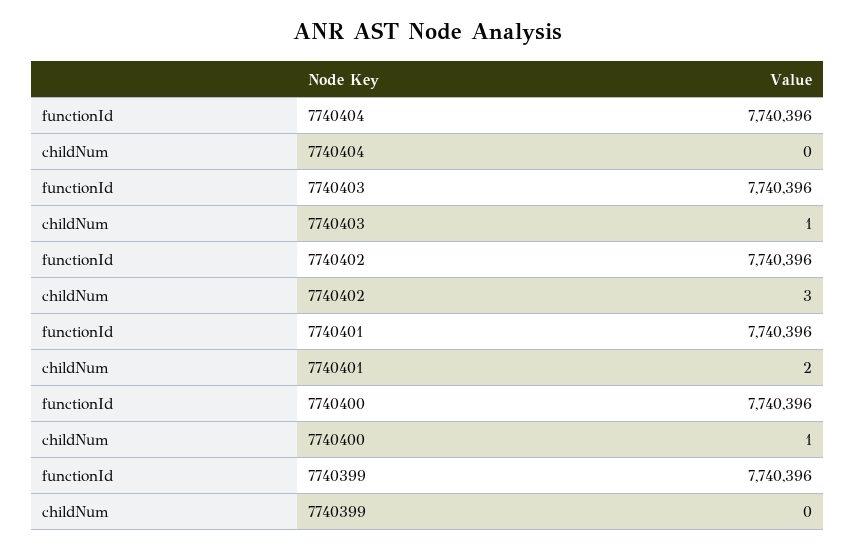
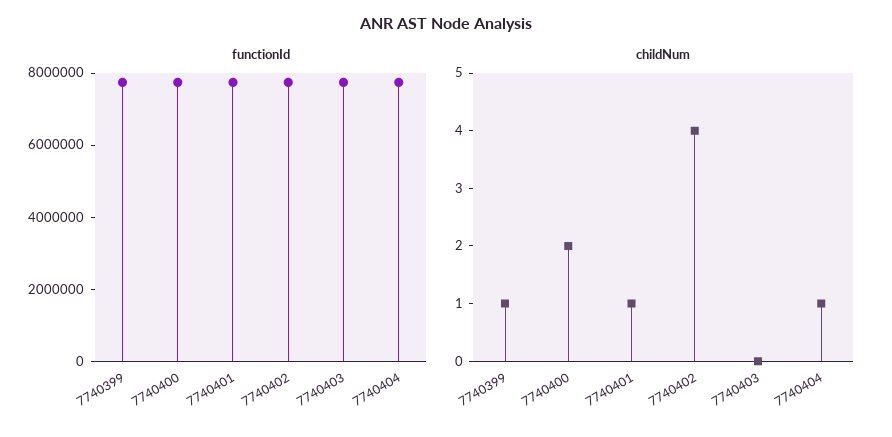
childNum, 7740404: 0 -> 1
childNum, 7740403: 1 -> 0
childNum, 7740402: 3 -> 4
childNum, 7740401: 2 -> 1
childNum, 7740400: 1 -> 2
childNum, 7740399: 0 -> 1

